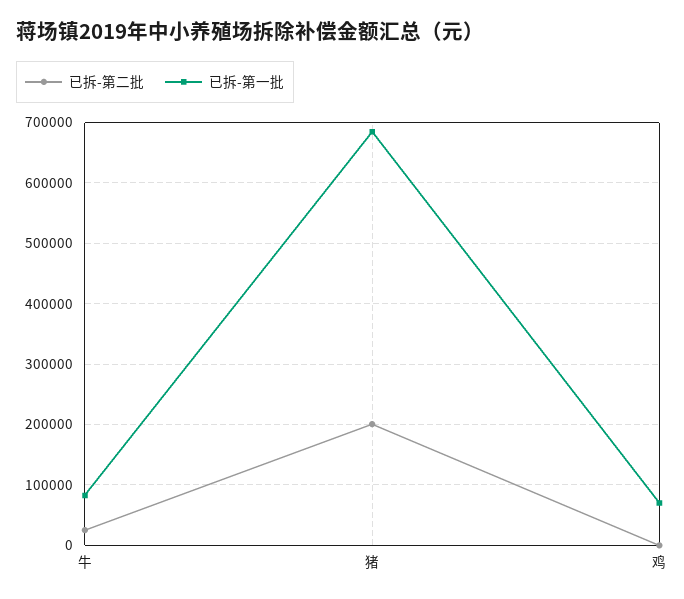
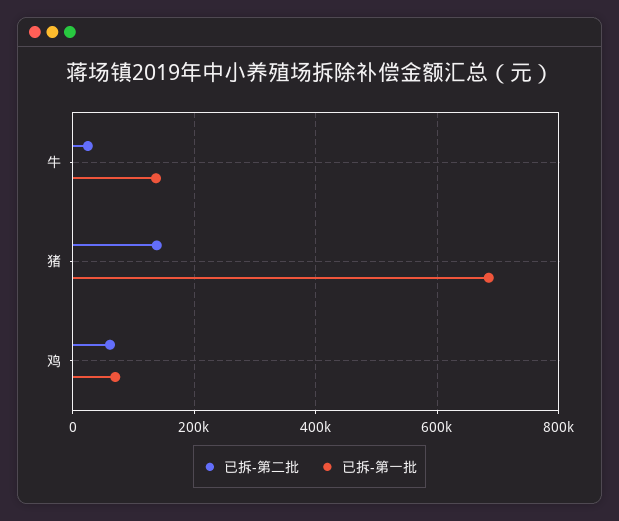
已拆-第一批, 牛: 80000 -> 140000
已拆-第二批, 猪: 200000 -> 140000
已拆-第二批, 鸡: 0 -> 60000

